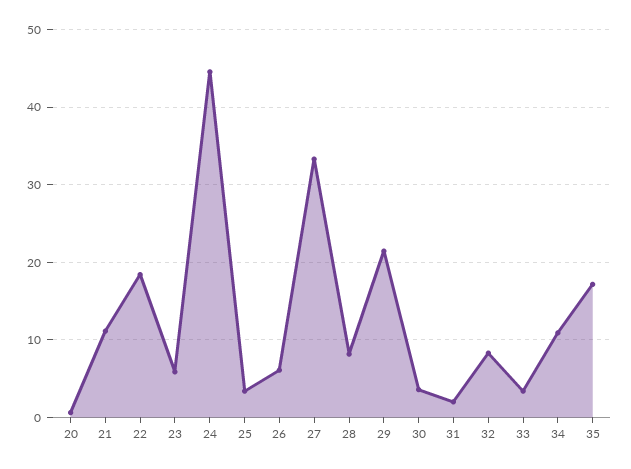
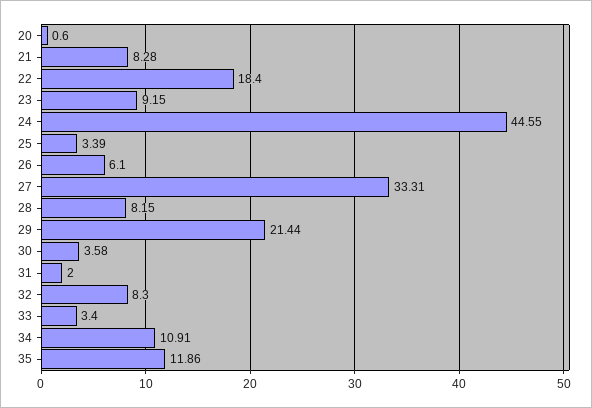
21: 11 -> 8.28
23: 6 -> 9.15
35: 17 -> 11.86

